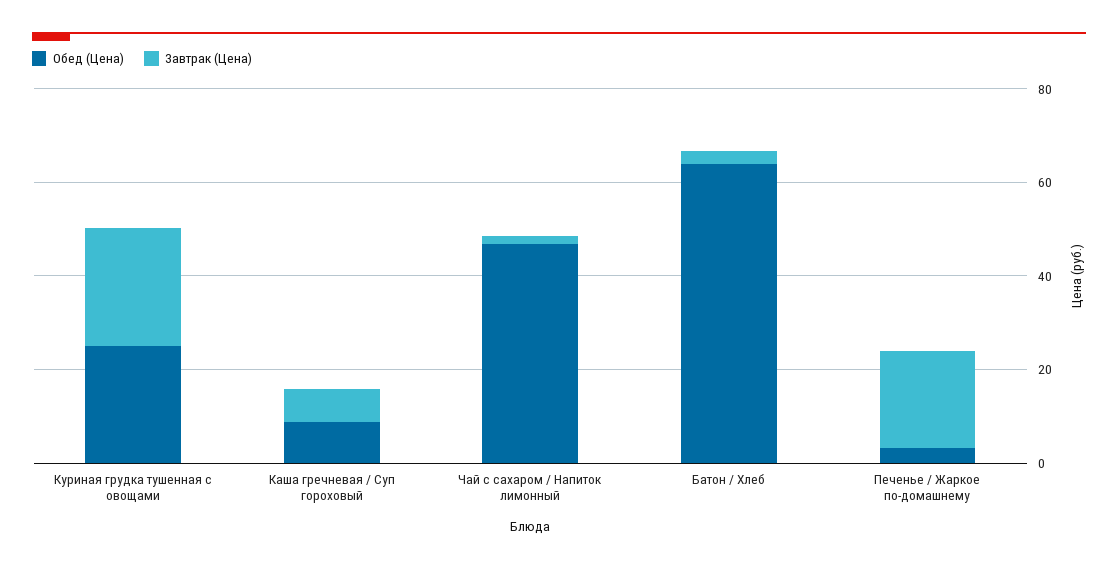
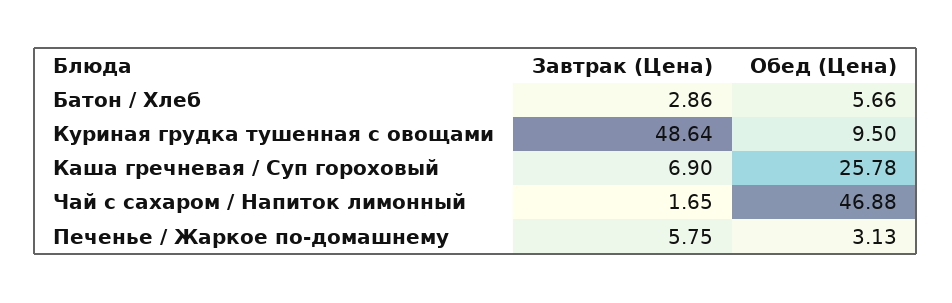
Обед (Цена), Куриная грудка тушенная с овощами: 25 -> 9.5
Завтрак (Цена), Куриная грудка тушенная с овощами: 25 -> 48.64
Обед (Цена), Каша гречневая / Суп гороховый: 10 -> 25.78
Обед (Цена), Батон / Хлеб: 65 -> 5.66
Завтрак (Цена), Печенье / Жаркое по-домашнему: 20 -> 5.75

